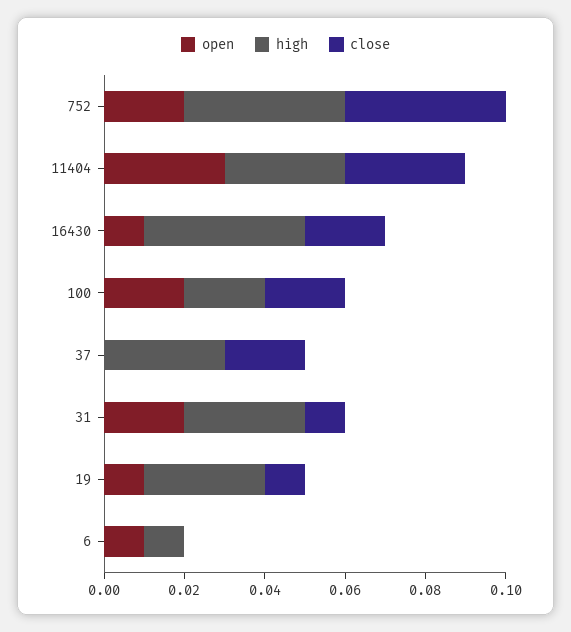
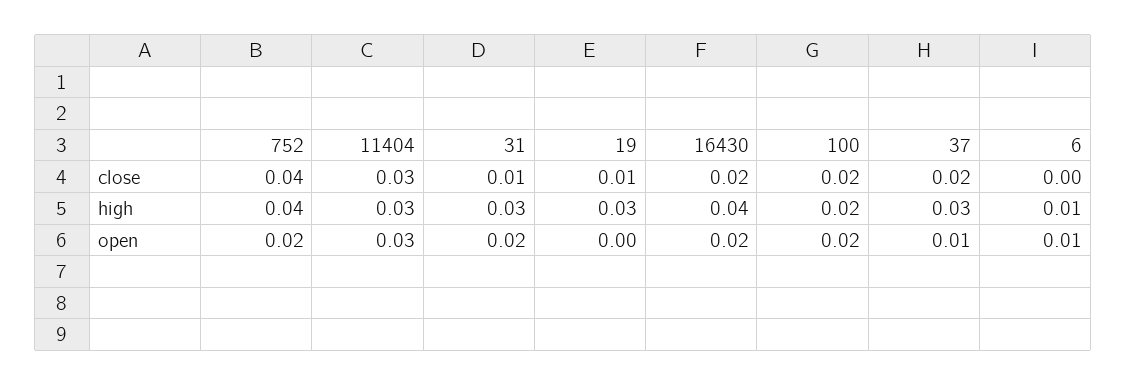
open, 16430: 0.01 -> 0.02
open, 37: 0 -> 0.01
open, 19: 0.01 -> 0

